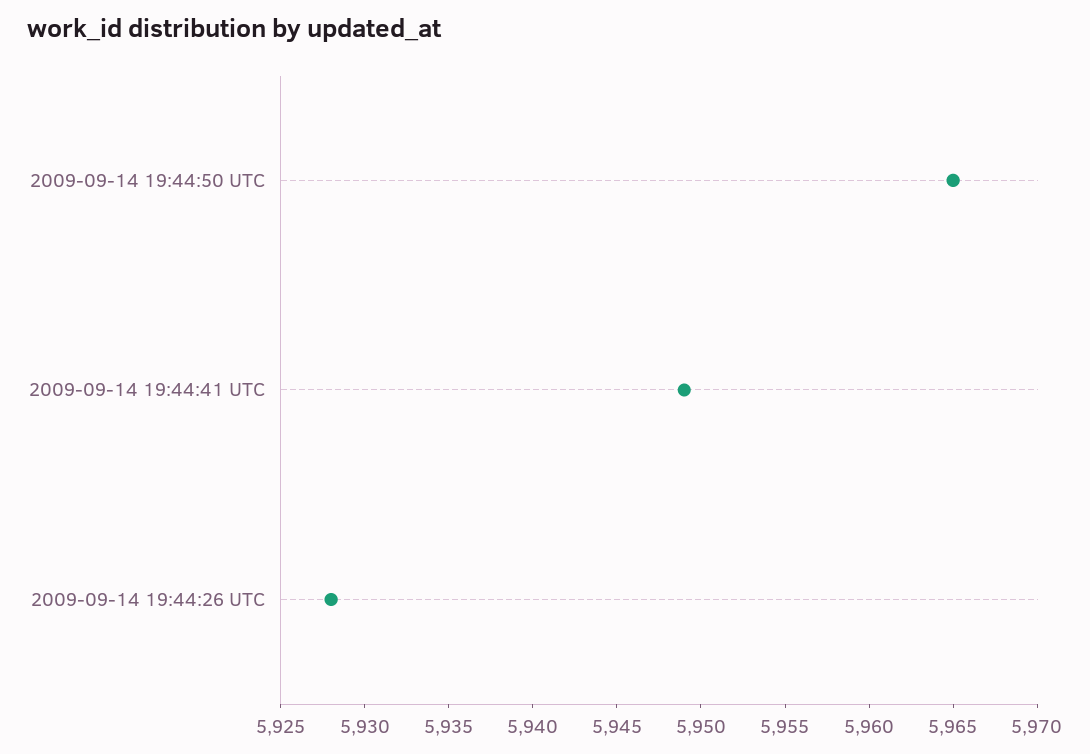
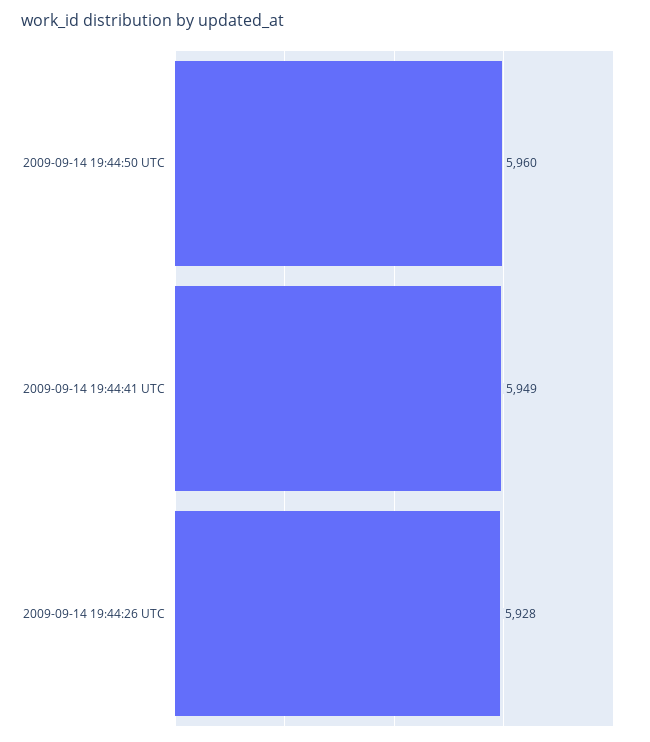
2009-09-14 19:44:50 UTC: 5965 -> 5960

